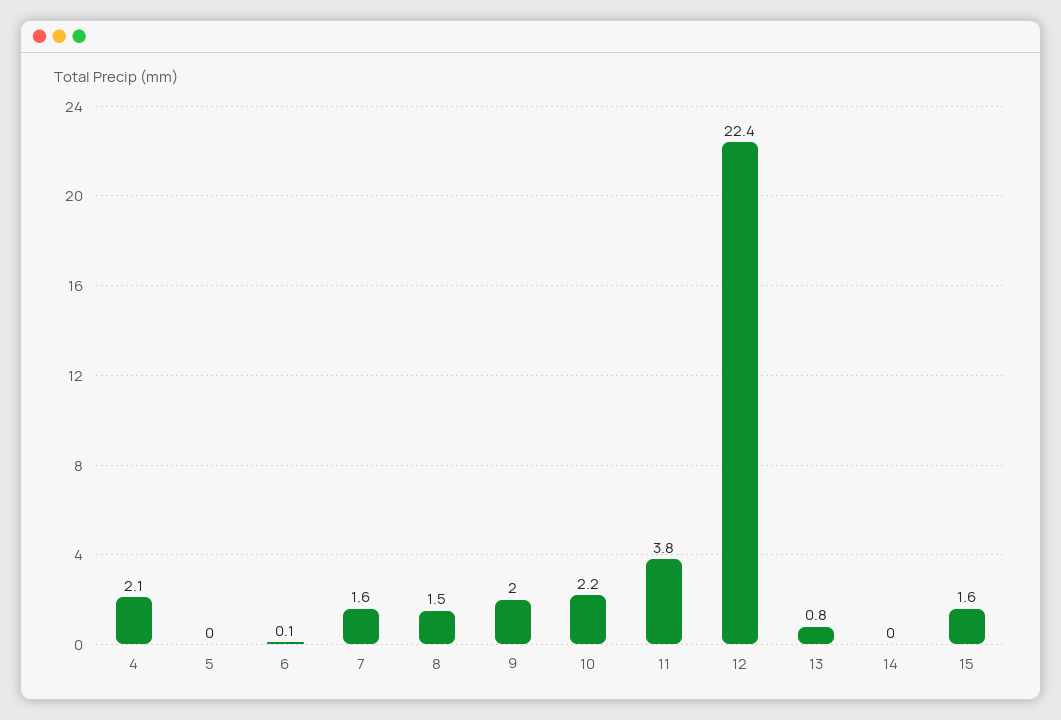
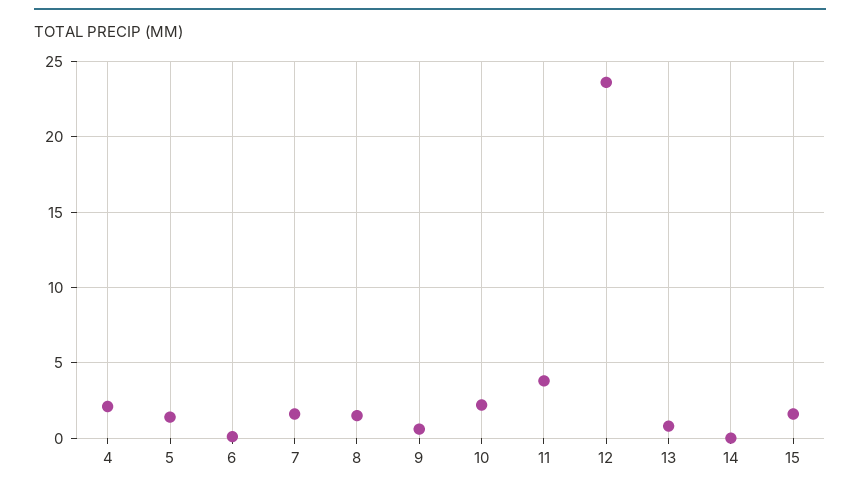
5: 0 -> 1.5
9: 2 -> 0.5
12: 22.4 -> 23.5

